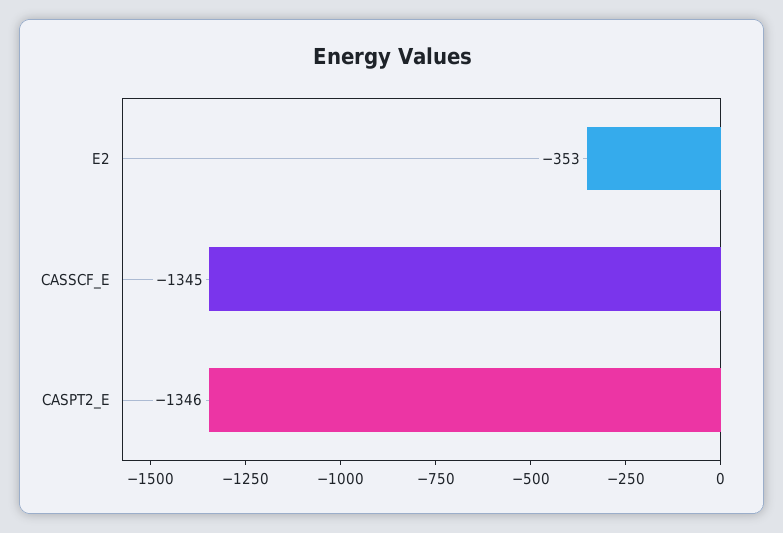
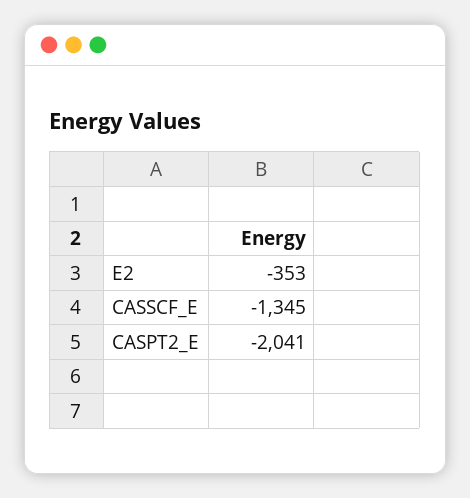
CASPT2_E: -1346 -> -2041

